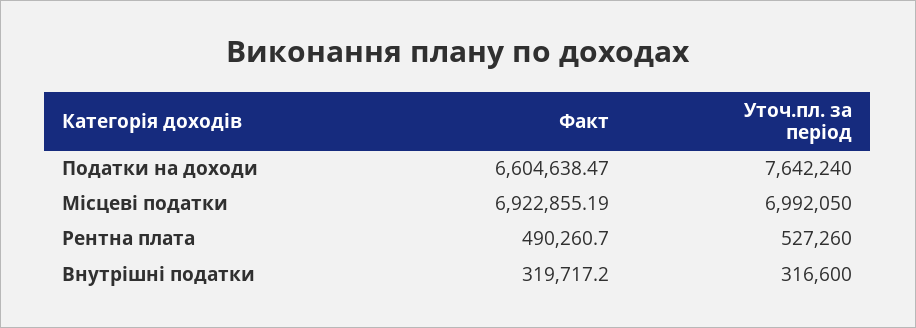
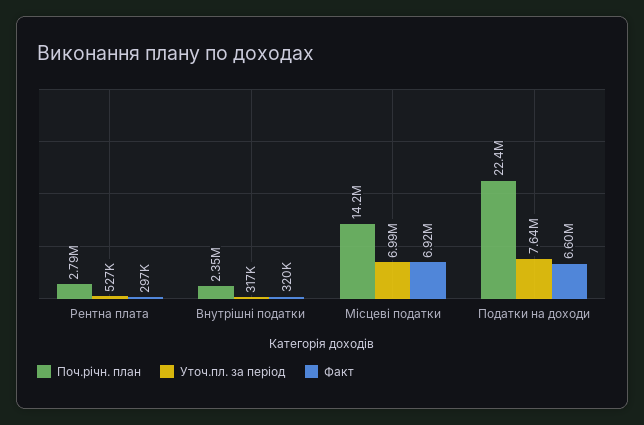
Факт, Рентна плата: 490260.7 -> 297000
Поч.річн. план, Рентна плата: none -> 2790000
Поч.річн. план, Внутрішні податки: none -> 2350000
Поч.річн. план, Місцеві податки: none -> 14200000
Поч.річн. план, Податки на доходи: none -> 22400000

